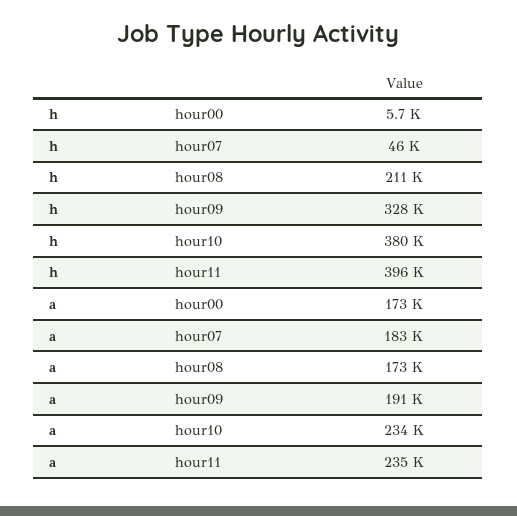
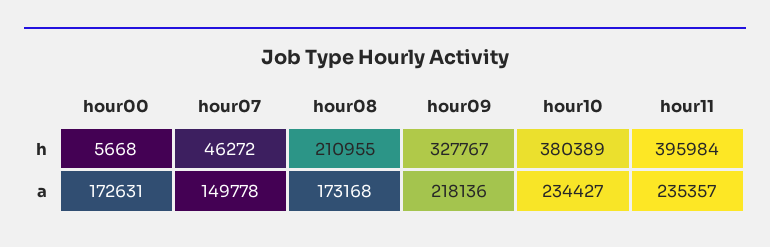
a, hour07: 183000 -> 149778
a, hour09: 191000 -> 218136

